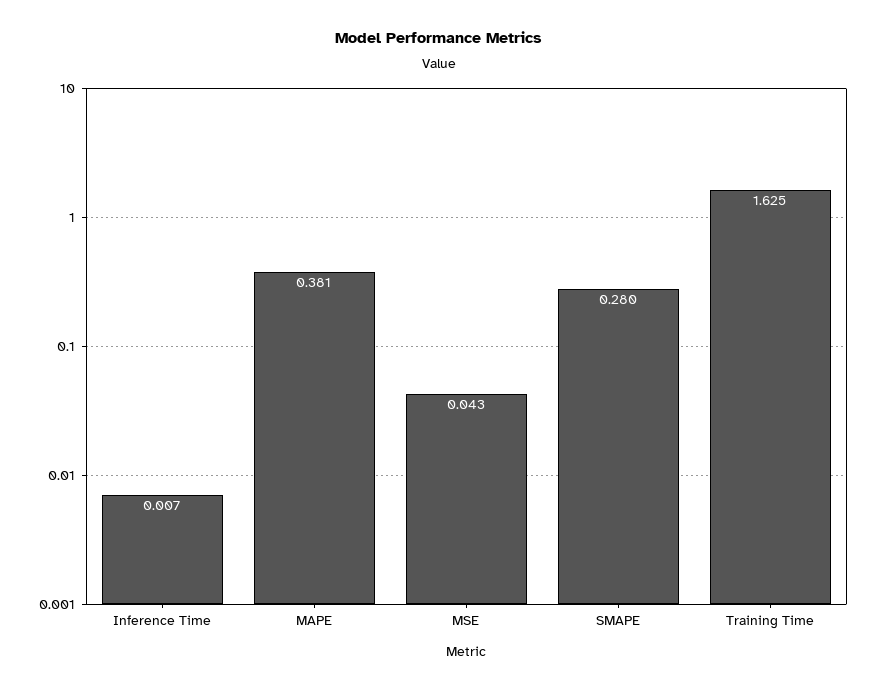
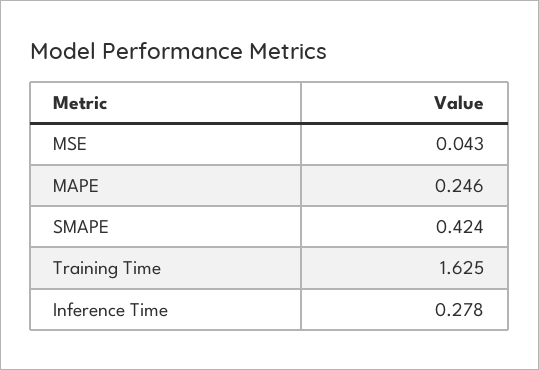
Inference Time: 0.007 -> 0.278
MAPE: 0.381 -> 0.246
SMAPE: 0.28 -> 0.424

